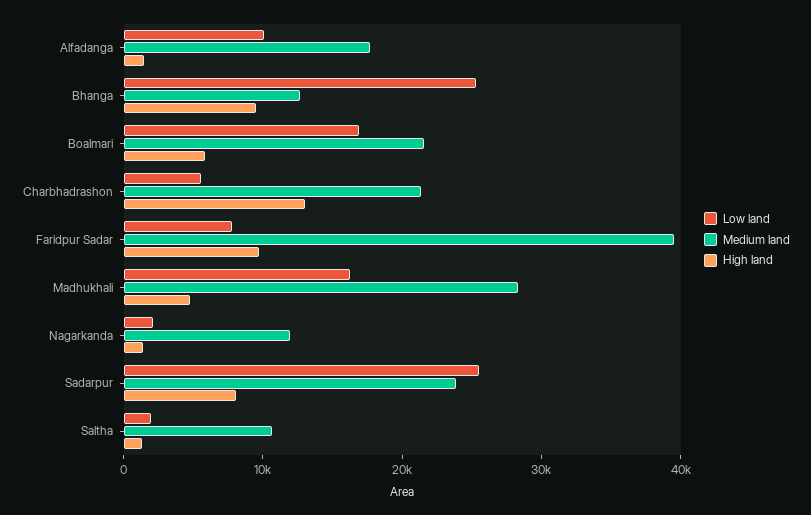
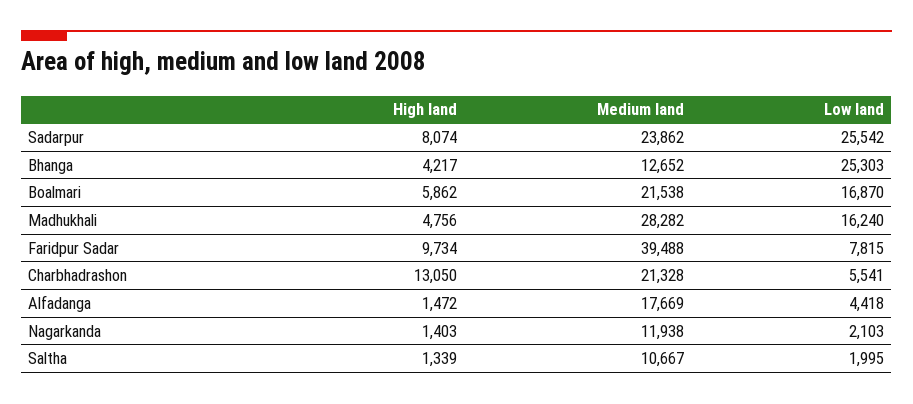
Low land, Alfadanga: 10000 -> 4418
High land, Bhanga: 10000 -> 4217

